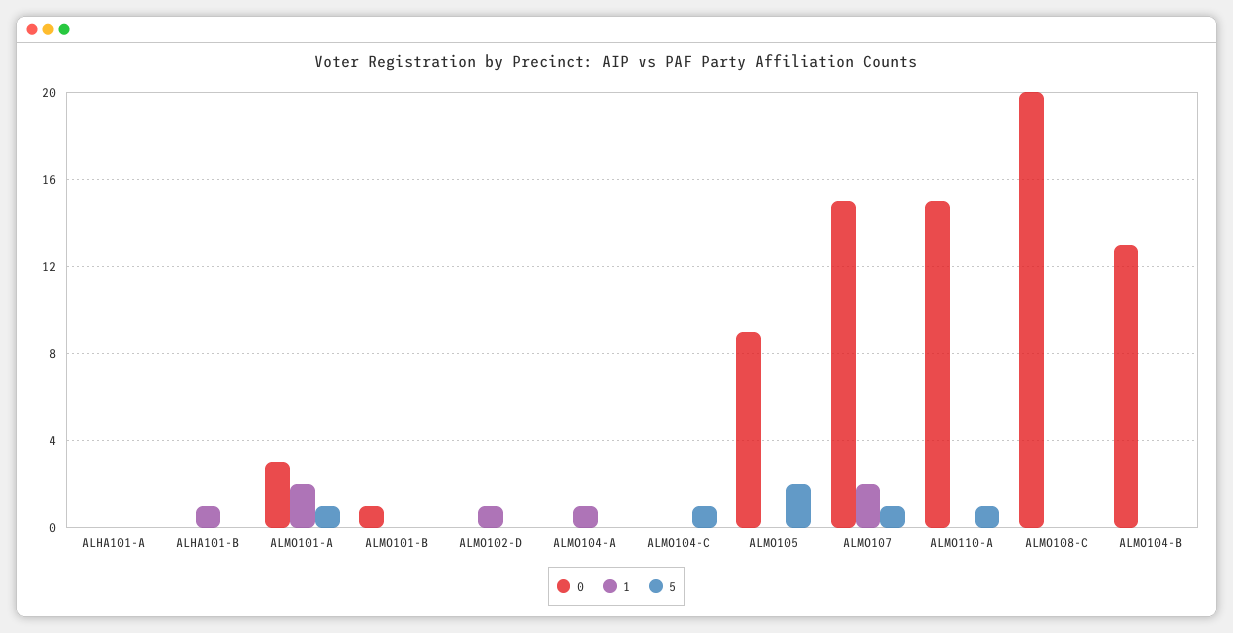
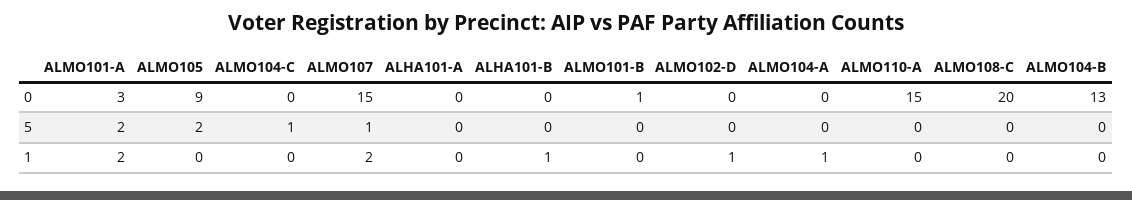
5, ALMO101-A: 1 -> 2
5, ALMO110-A: 1 -> 0

